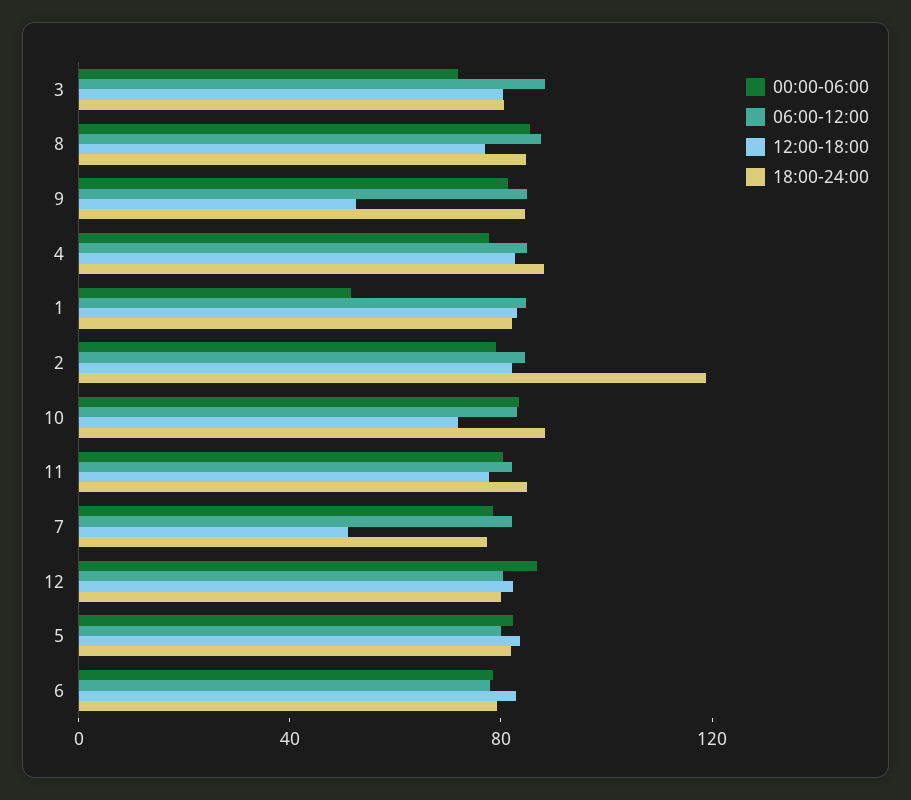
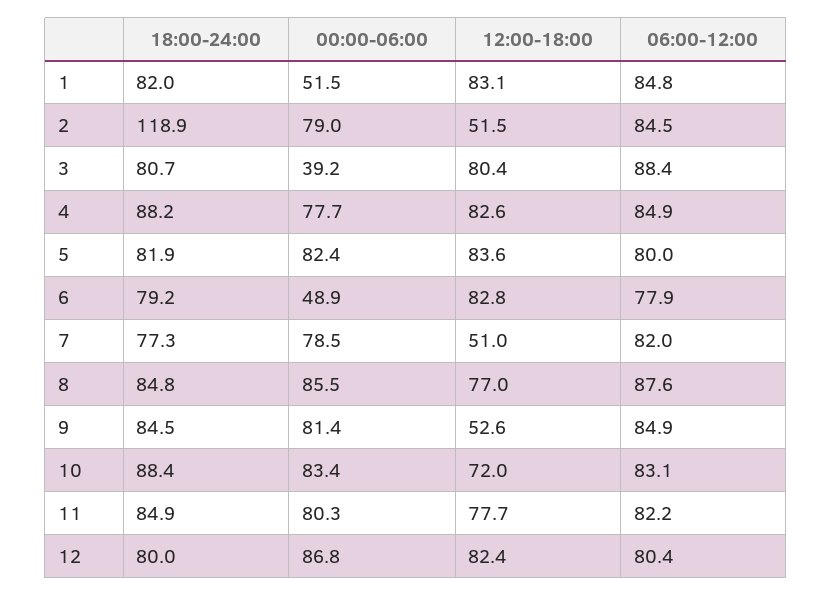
00:00-06:00, 3: 70 -> 39.2
12:00-18:00, 2: 80 -> 51.5
00:00-06:00, 6: 80 -> 48.9

